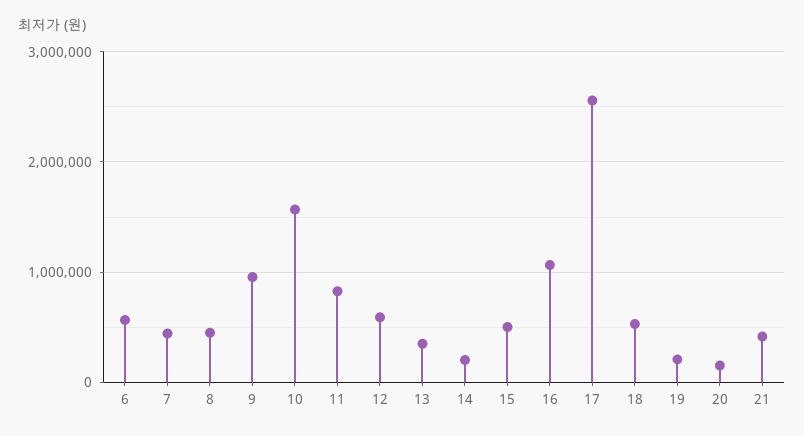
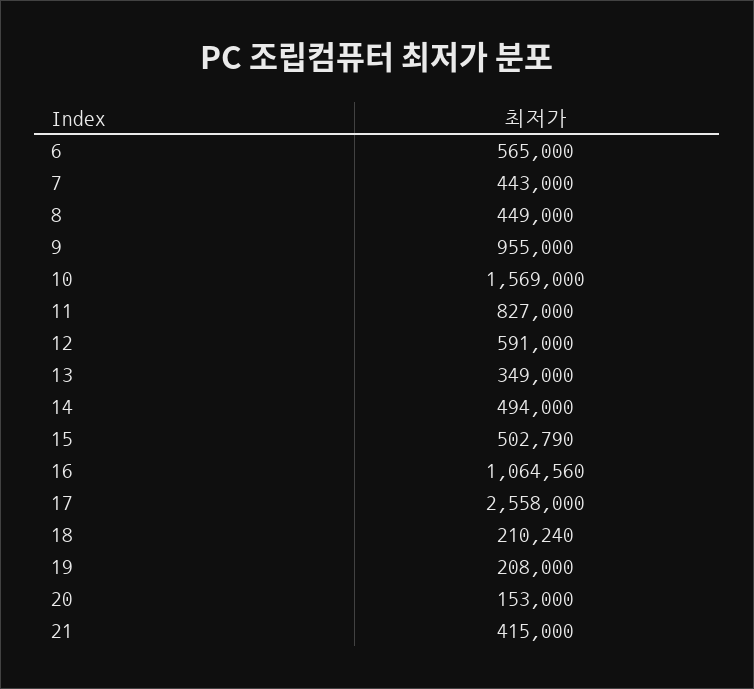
14: 200000 -> 494000
18: 500000 -> 210240

